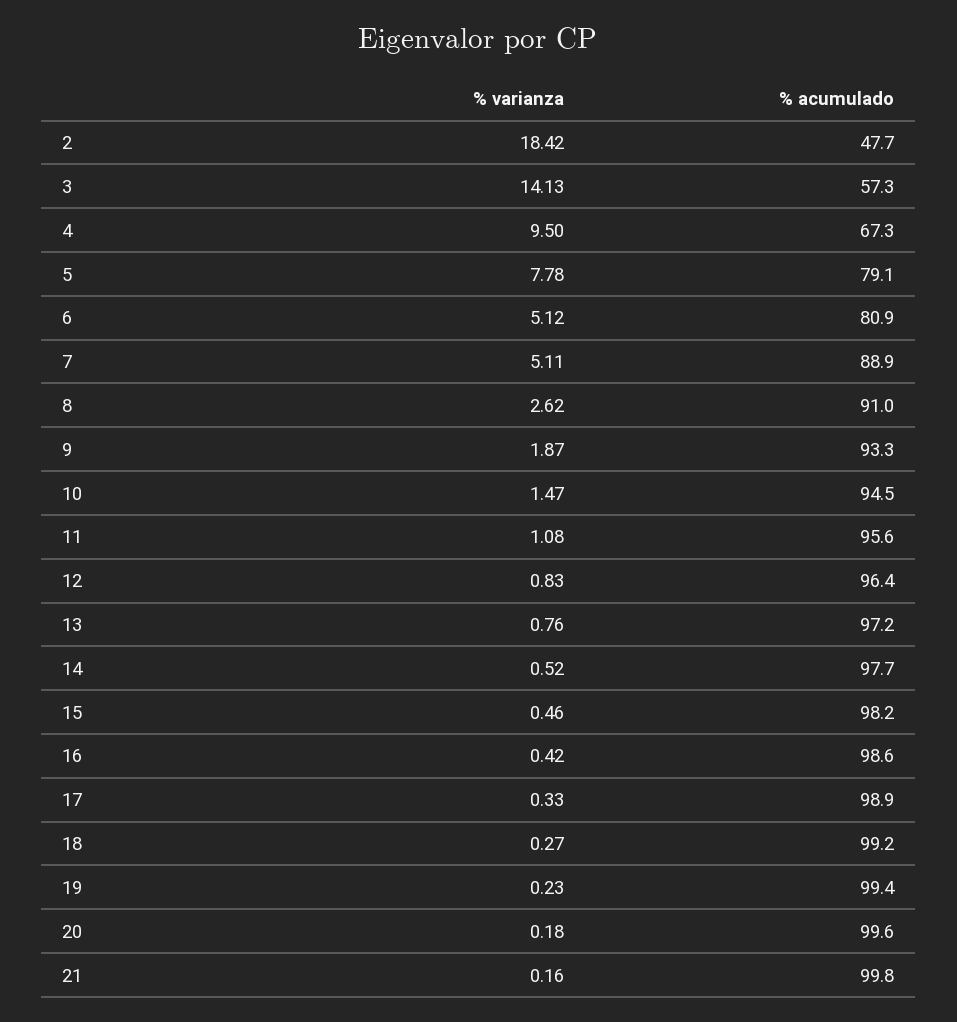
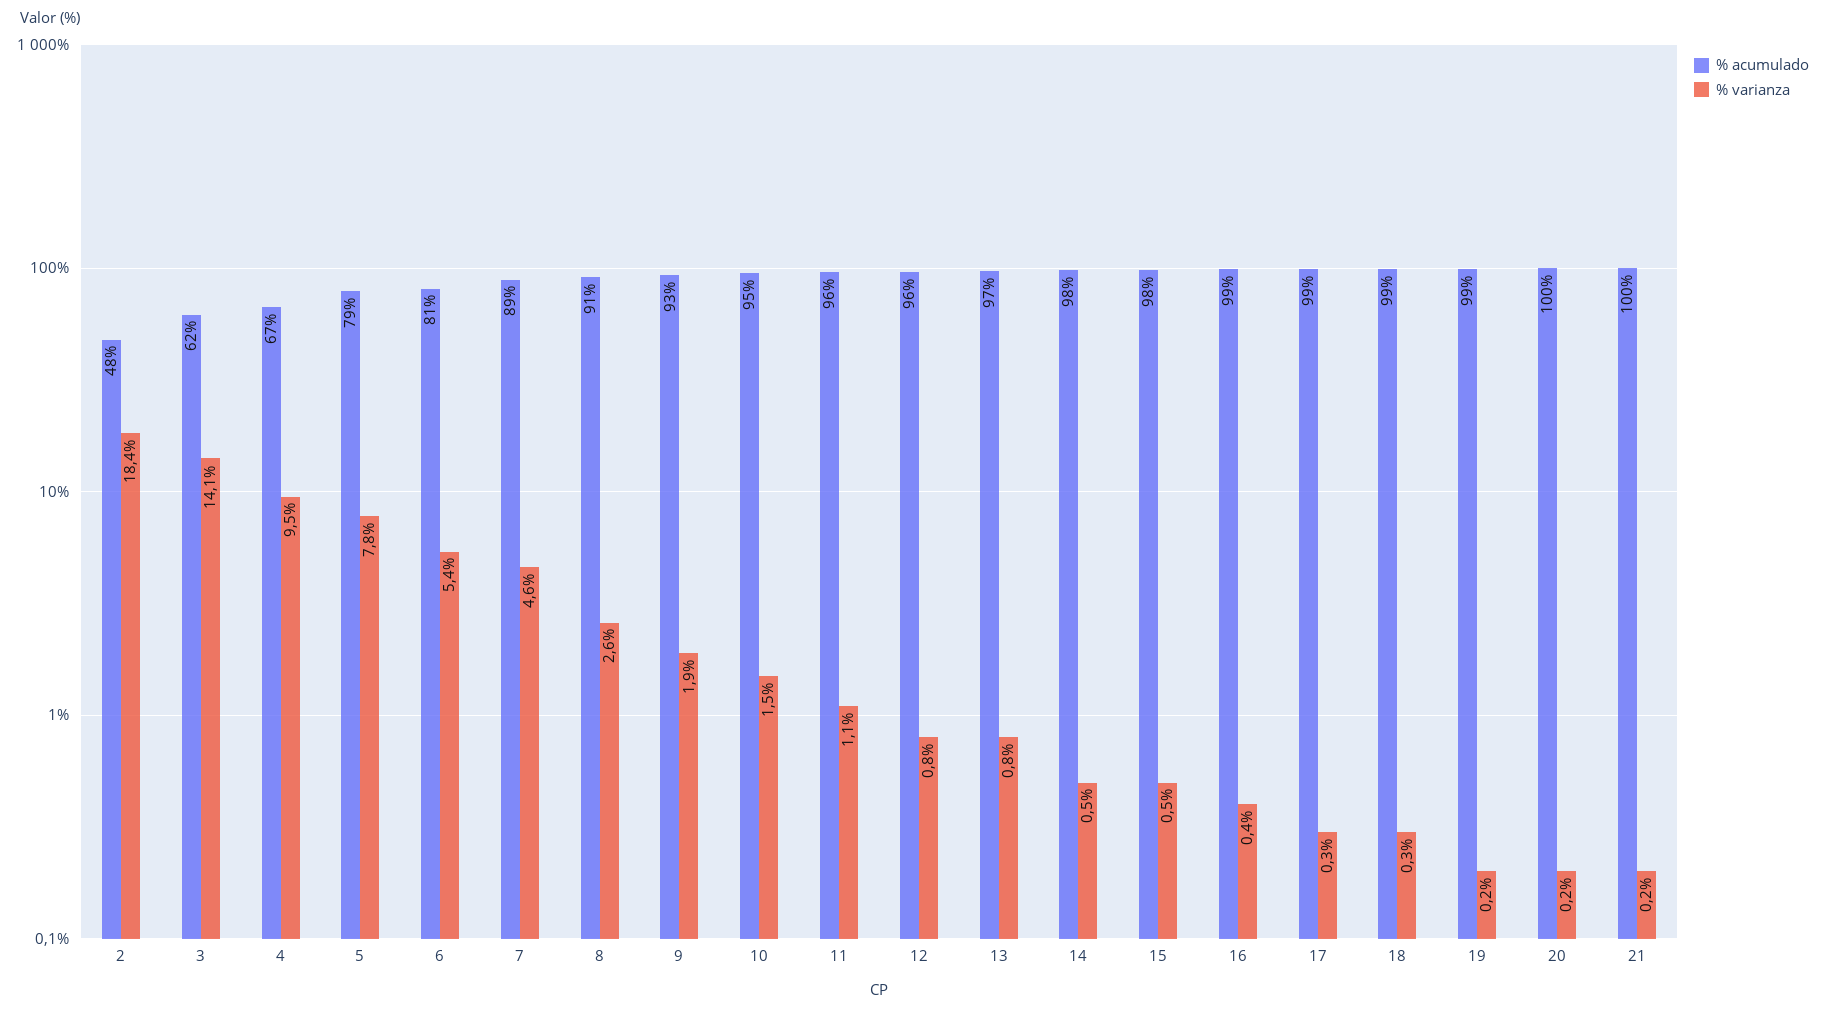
% acumulado, 3: 57.3 -> 62
% varianza, 6: 5.12 -> 5.4
% varianza, 7: 5.11 -> 4.6

